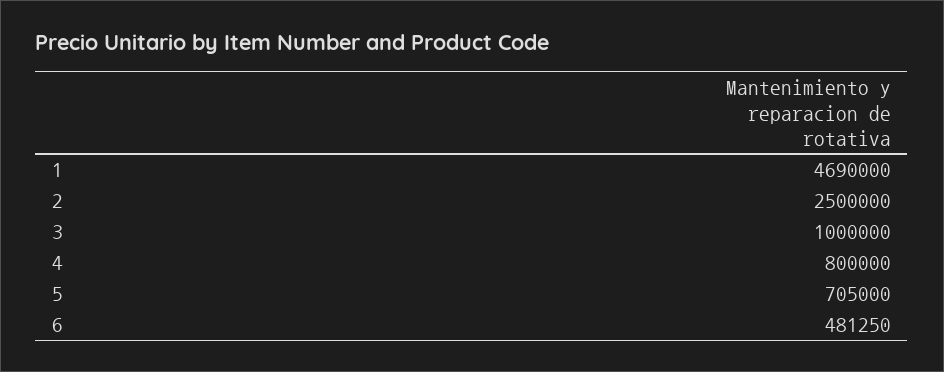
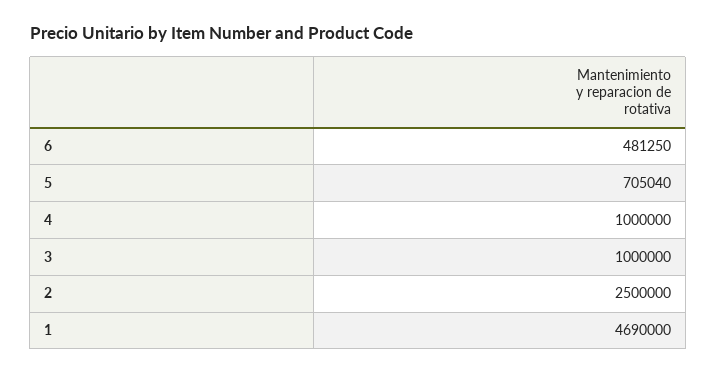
4: 800000 -> 1000000
5: 705000 -> 705040

